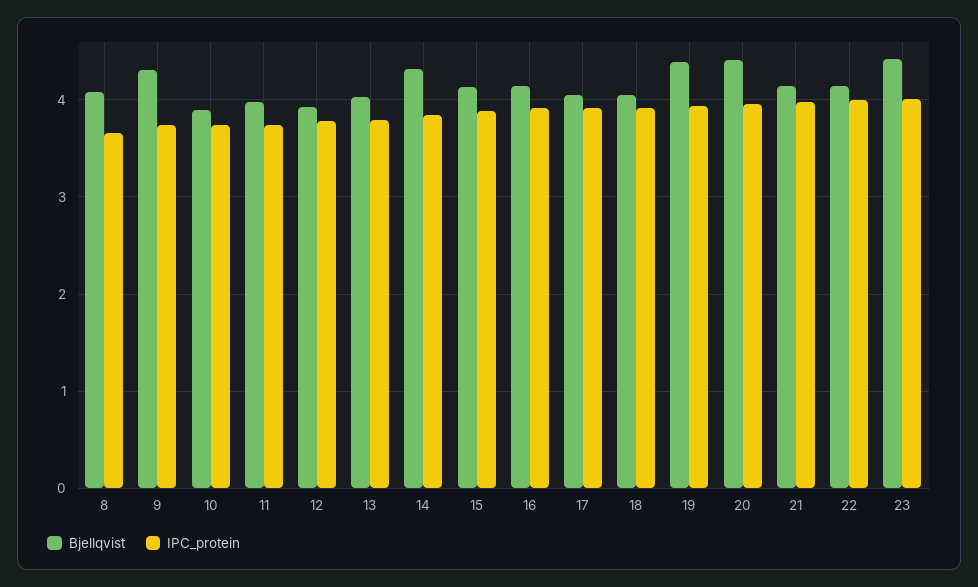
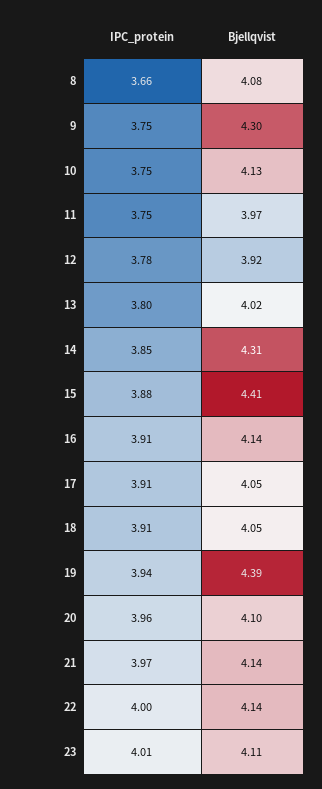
Bjellqvist, 10: 3.9 -> 4.13
Bjellqvist, 15: 4.1 -> 4.41
Bjellqvist, 20: 4.4 -> 4.1
Bjellqvist, 23: 4.4 -> 4.11

